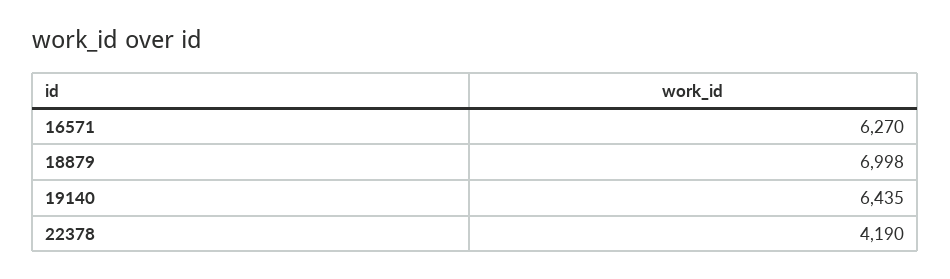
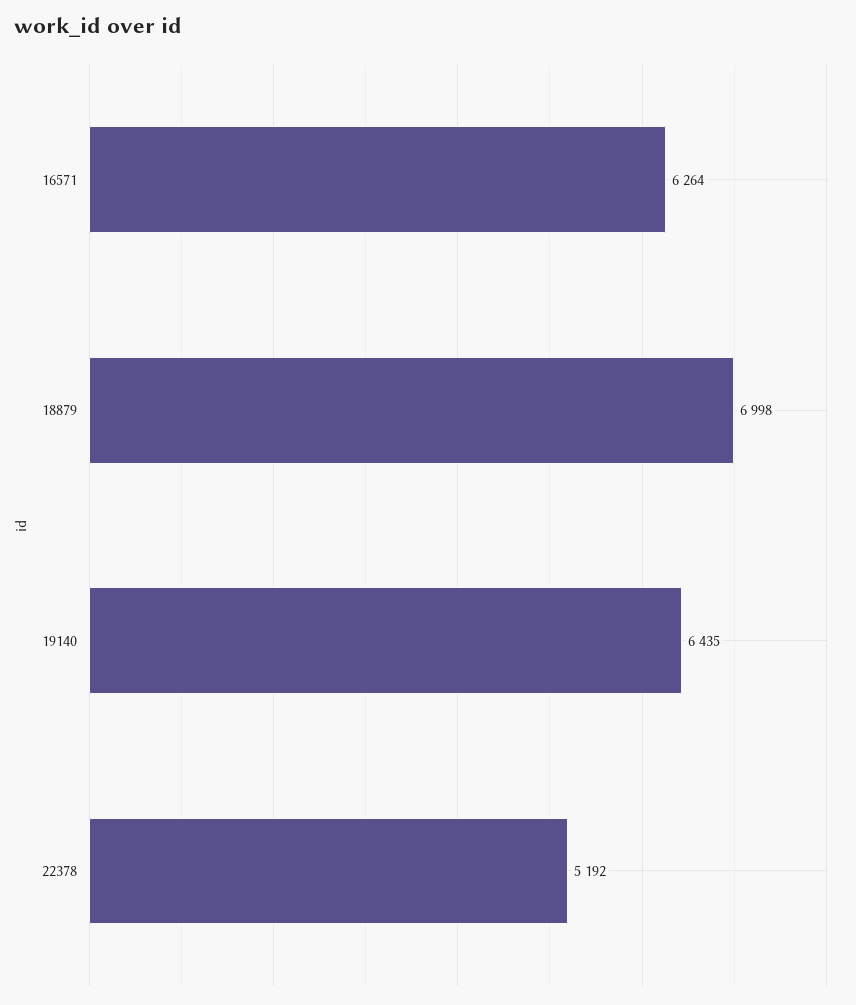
16571: 6270 -> 6264
22378: 4190 -> 5192

